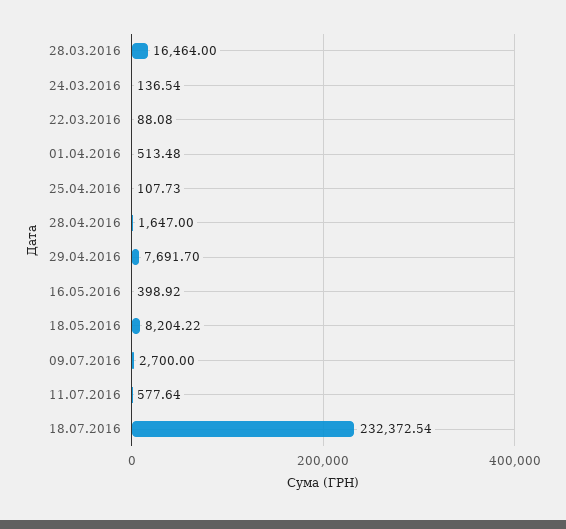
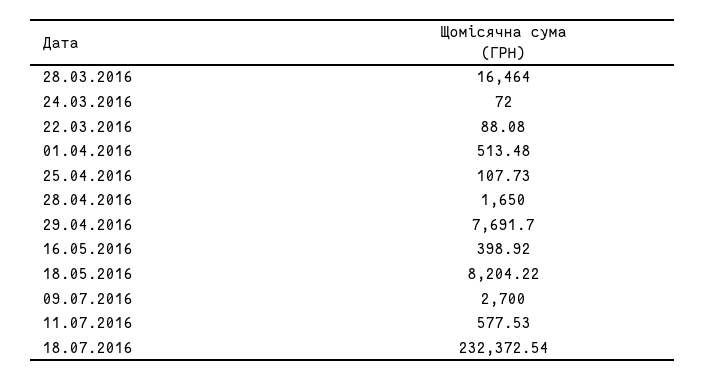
24.03.2016: 136.54 -> 72
28.04.2016: 1647 -> 1650
11.07.2016: 577.64 -> 577.53

